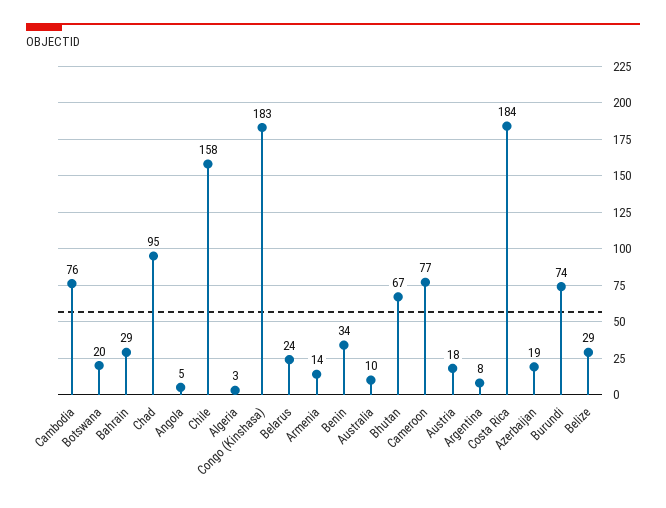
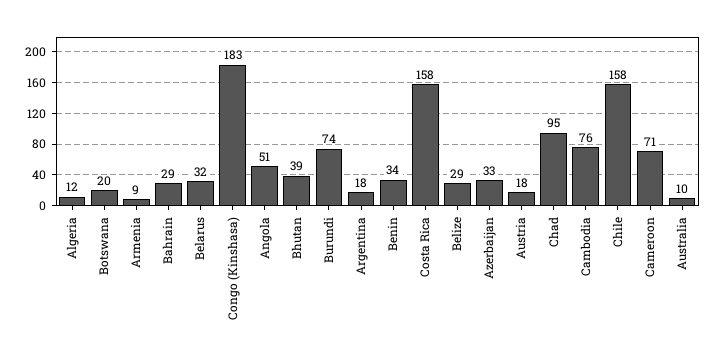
Angola: 5 -> 51
Algeria: 3 -> 12
Belarus: 24 -> 32
Armenia: 14 -> 9
Bhutan: 67 -> 39
Cameroon: 77 -> 71
Argentina: 8 -> 18
Costa Rica: 184 -> 158
Azerbaijan: 19 -> 33

